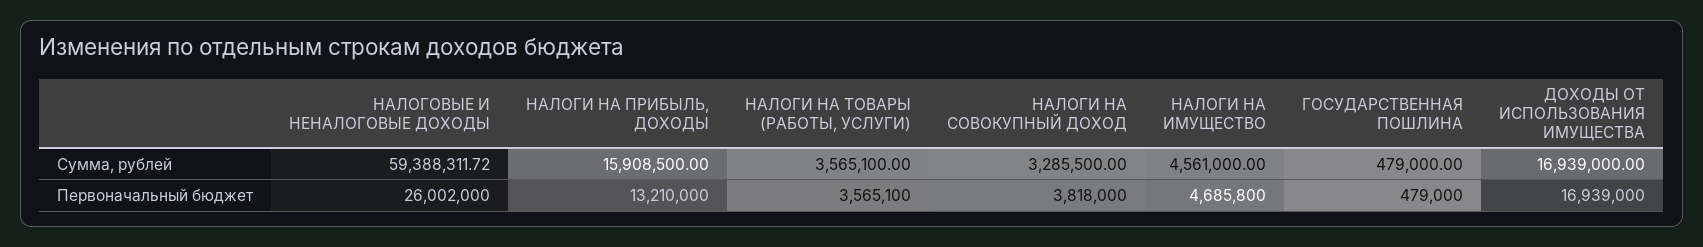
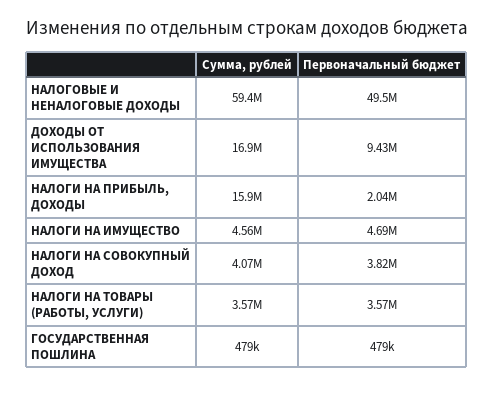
НАЛОГИ НА СОВОКУПНЫЙ ДОХОД, Сумма, рублей: 3285500 -> 4070000
НАЛОГОВЫЕ И НЕНАЛОГОВЫЕ ДОХОДЫ, Первоначальный бюджет: 26002000 -> 49500000
НАЛОГИ НА ПРИБЫЛЬ, ДОХОДЫ, Первоначальный бюджет: 13210000 -> 2040000
ДОХОДЫ ОТ ИСПОЛЬЗОВАНИЯ ИМУЩЕСТВА, Первоначальный бюджет: 16939000 -> 9430000

